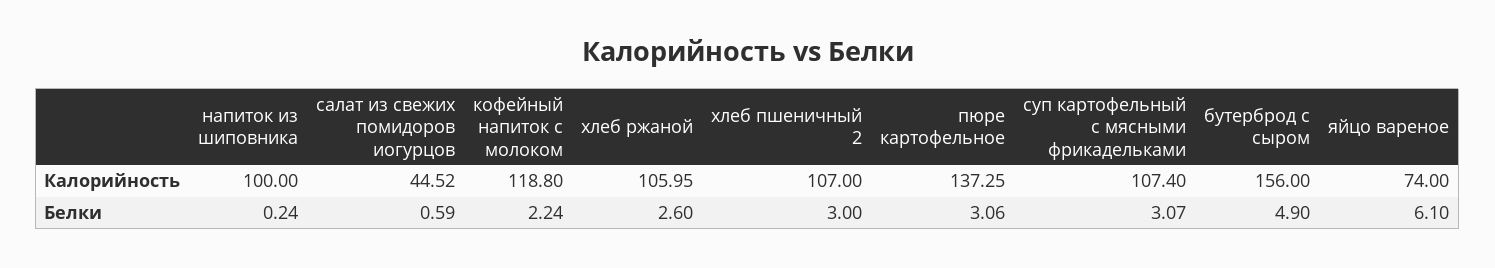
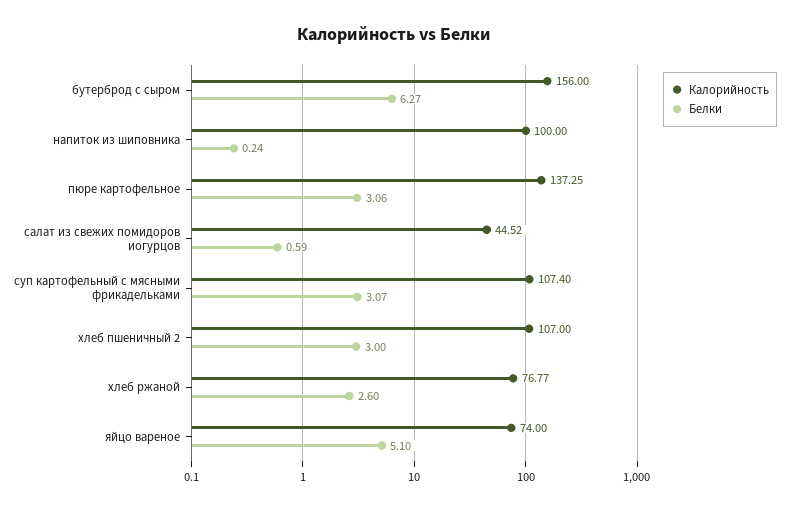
Калорийность, кофейный напиток с молоком: 118.8 -> none
Калорийность, хлеб ржаной: 105.95 -> 76.77
Белки, кофейный напиток с молоком: 2.24 -> none
Белки, бутерброд с сыром: 4.9 -> 6.27
Белки, яйцо вареное: 6.1 -> 5.1

